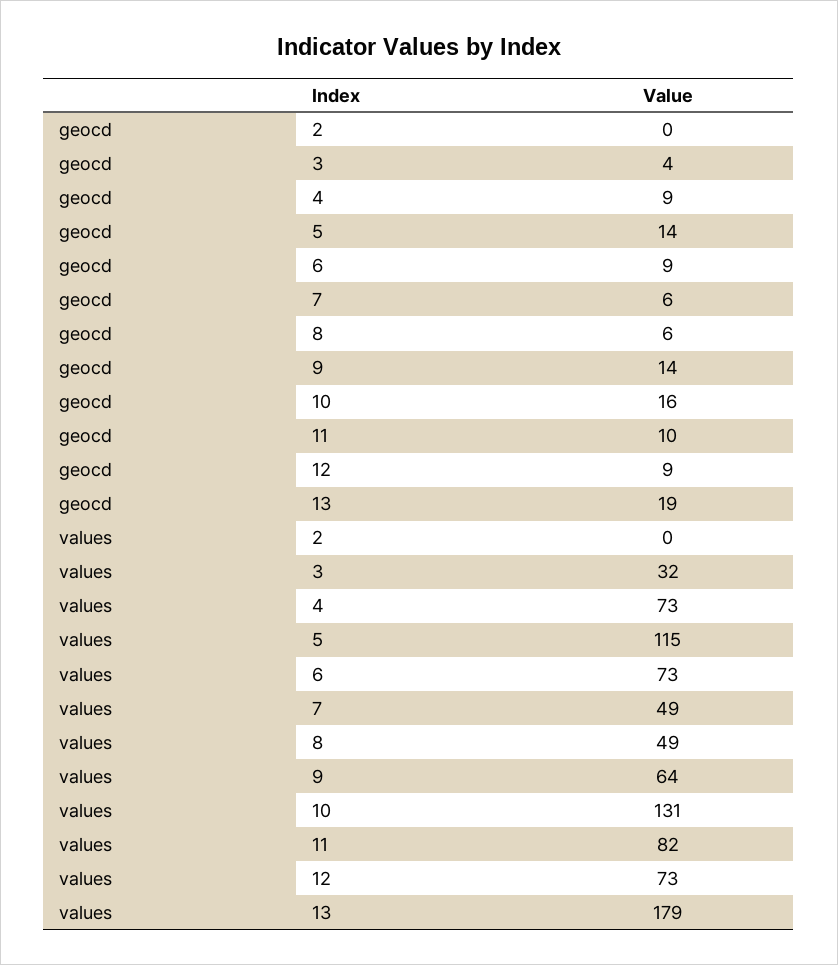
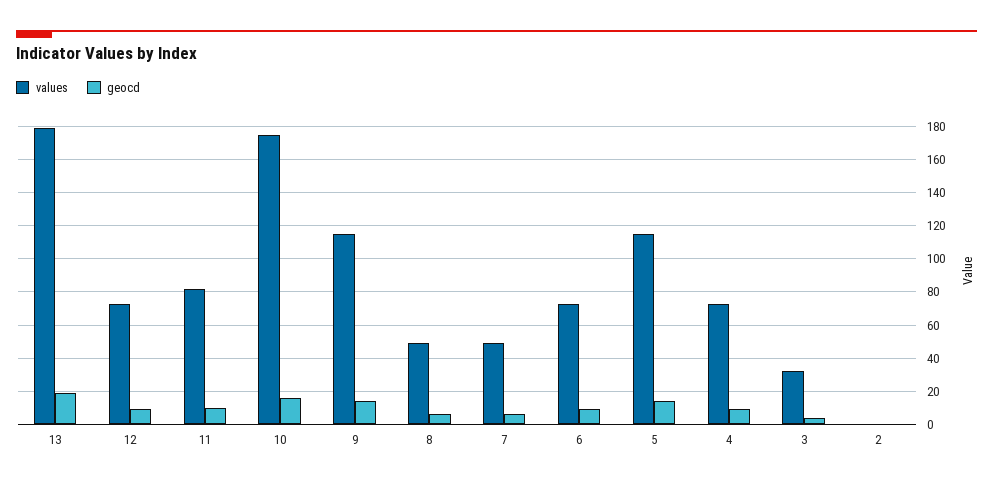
values, 9: 64 -> 115
values, 10: 131 -> 175

